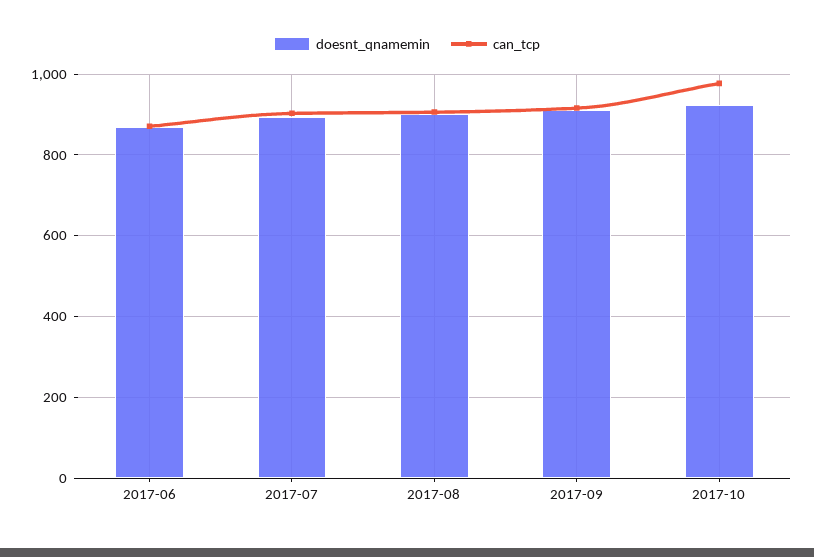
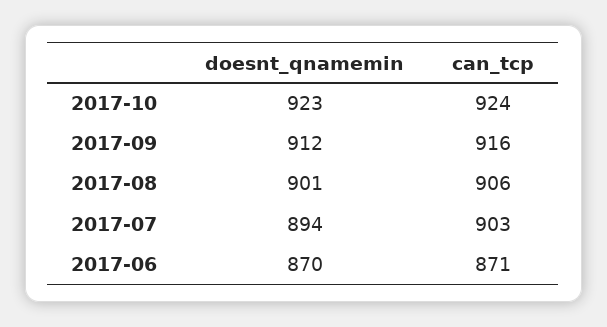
can_tcp, 2017-10: 980 -> 924

